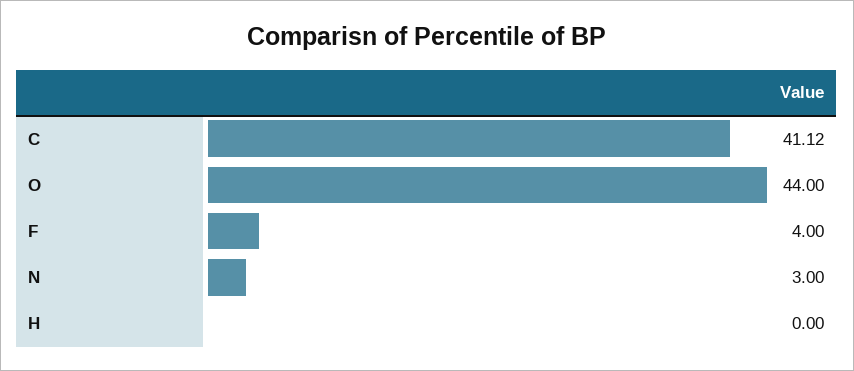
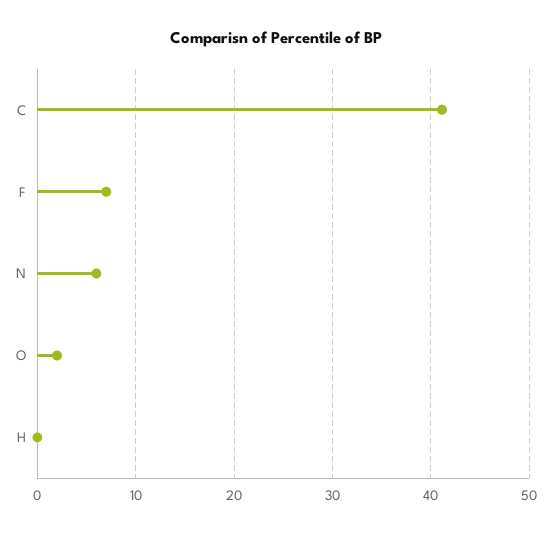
O: 44 -> 2
F: 4 -> 7
N: 3 -> 6

